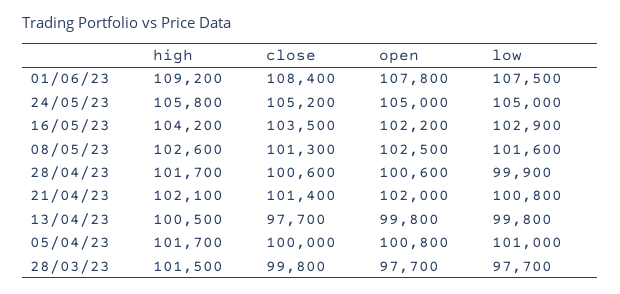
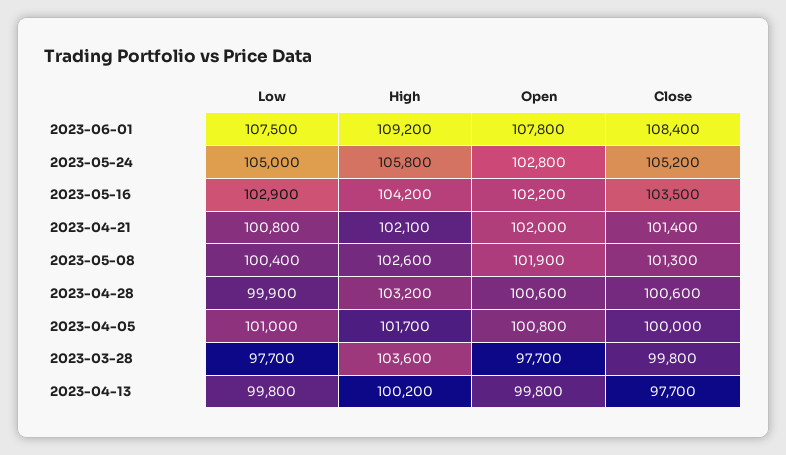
open, 24/05/23: 105000 -> 102800
open, 08/05/23: 102500 -> 101900
low, 08/05/23: 101600 -> 100400
high, 28/04/23: 101700 -> 103200
high, 13/04/23: 100500 -> 100200
high, 28/03/23: 101500 -> 103600

